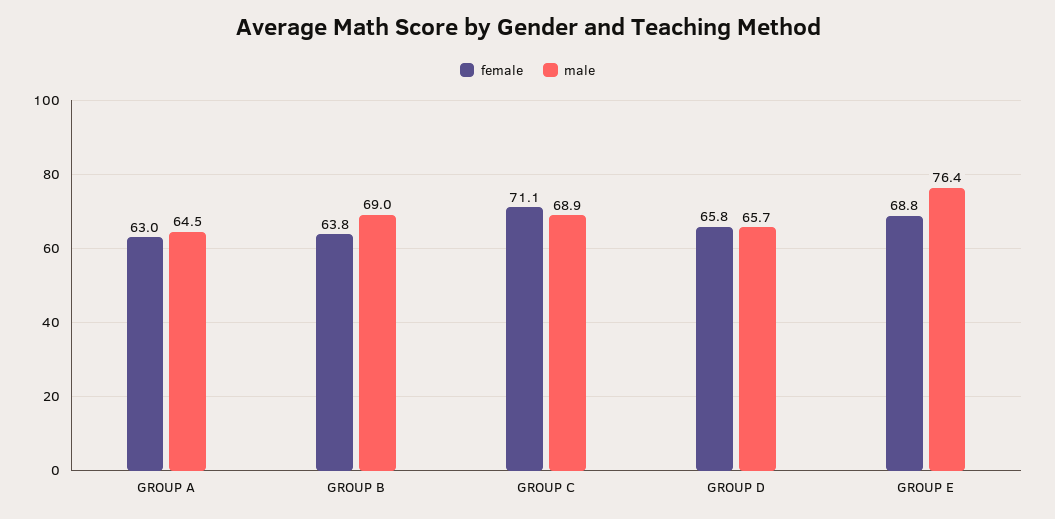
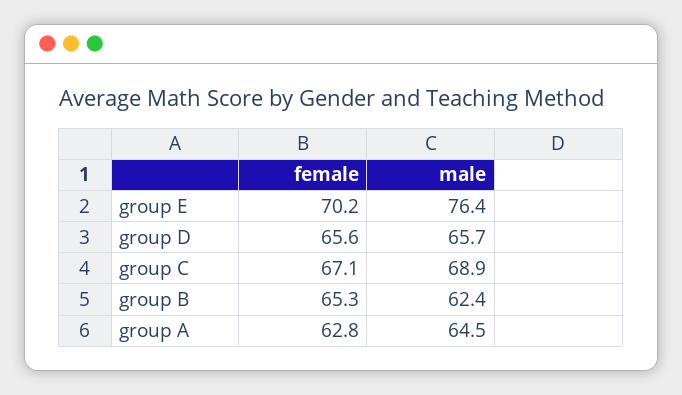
female, GROUP A: 63 -> 62.8
female, GROUP B: 63.8 -> 65.3
male, GROUP B: 69 -> 62.4
female, GROUP C: 71.1 -> 67.1
female, GROUP D: 65.8 -> 65.6
female, GROUP E: 68.8 -> 70.2

